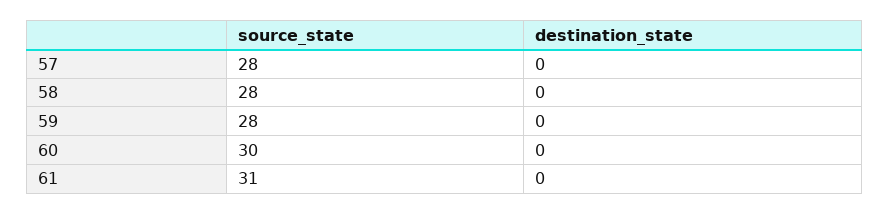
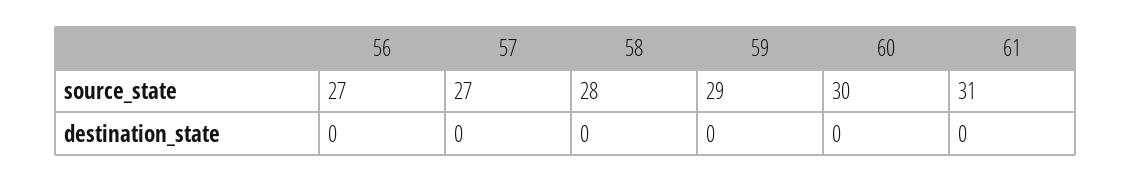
source_state, 57: 28 -> 27
source_state, 59: 28 -> 29
source_state, 56: none -> 27
destination_state, 56: none -> 0

